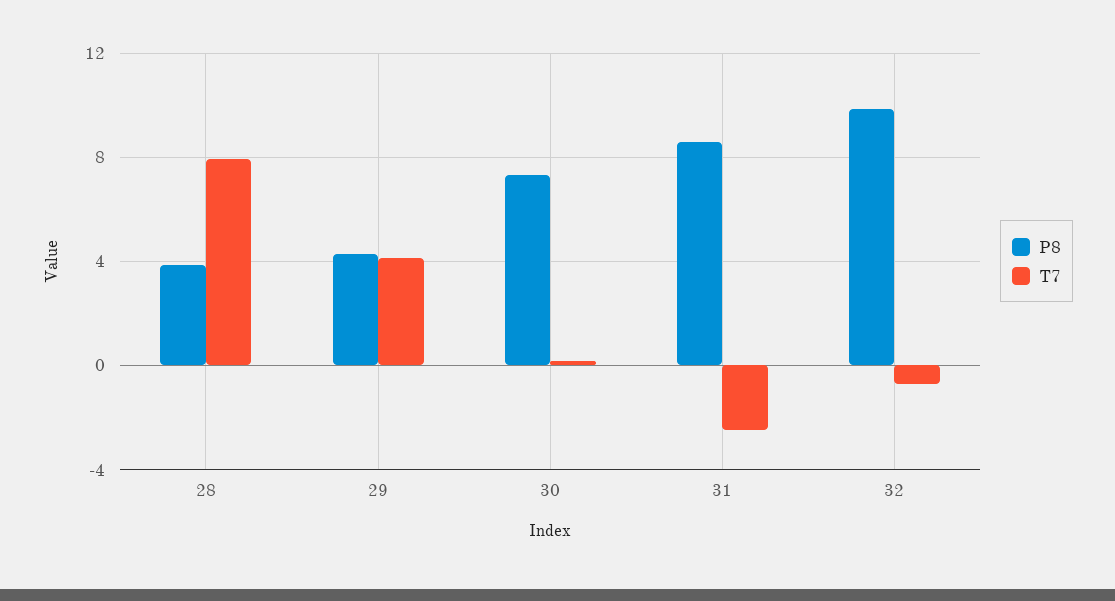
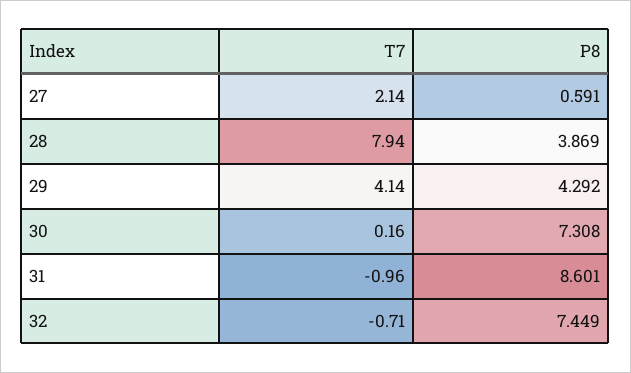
T7, 31: -2.5 -> -0.96
P8, 32: 10 -> 7.449
T7, 27: none -> 2.14
P8, 27: none -> 0.591

